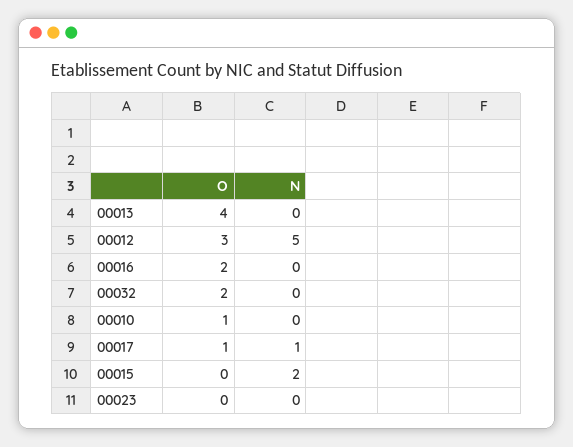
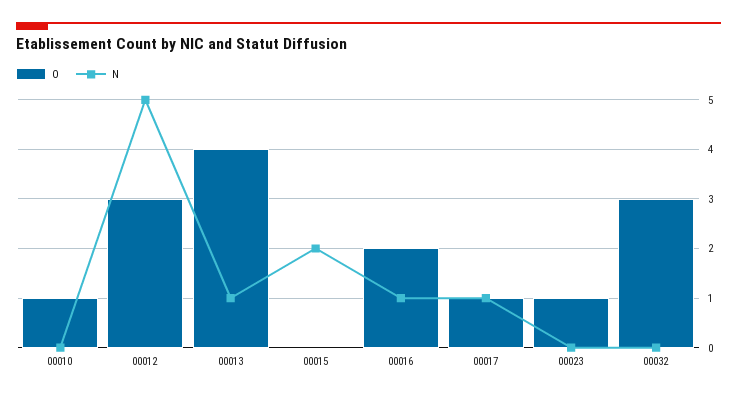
N, 00013: 0 -> 1
N, 00016: 0 -> 1
O, 00032: 2 -> 3
O, 00023: 0 -> 1

